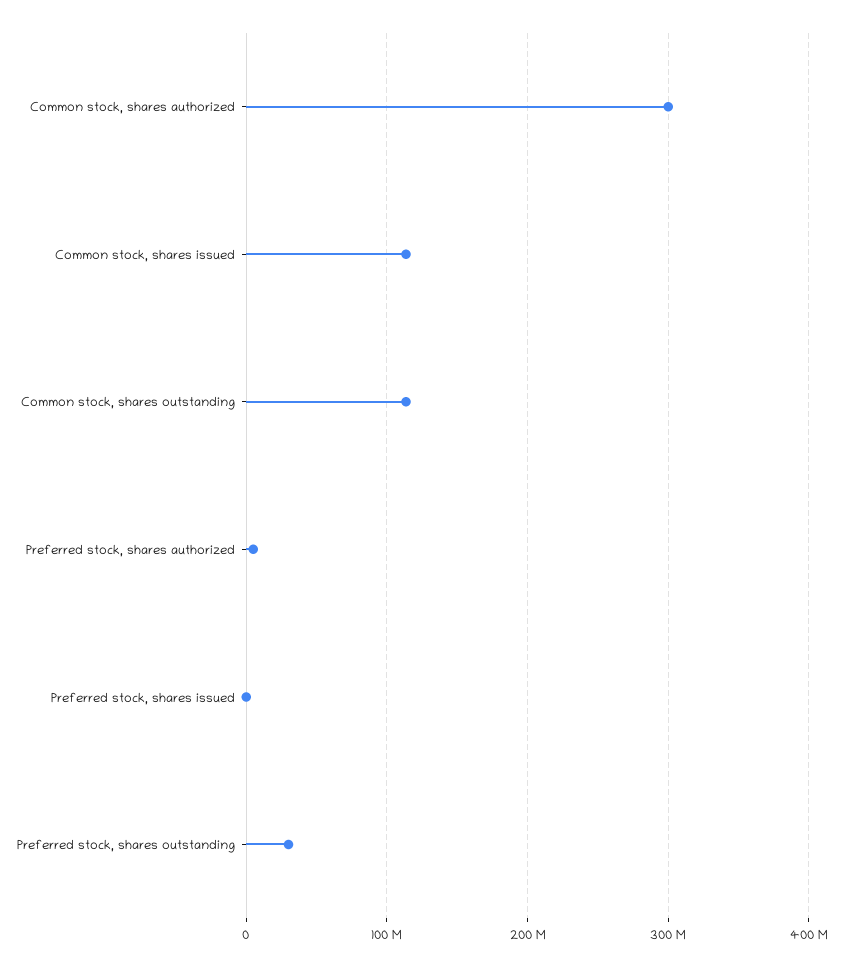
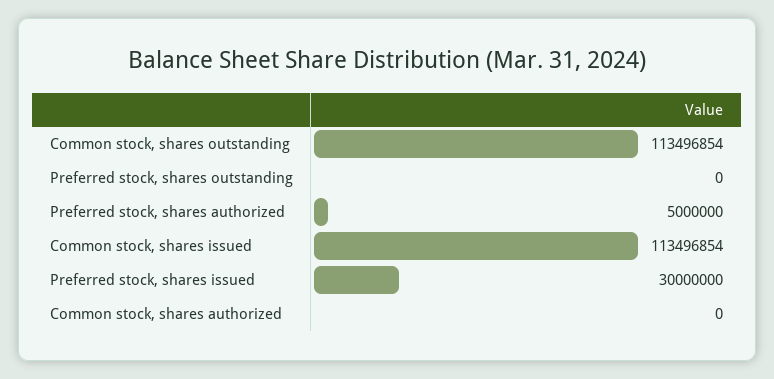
Common stock, shares authorized: 300000000 -> 0
Preferred stock, shares issued: 0 -> 30000000
Preferred stock, shares outstanding: 30000000 -> 0

